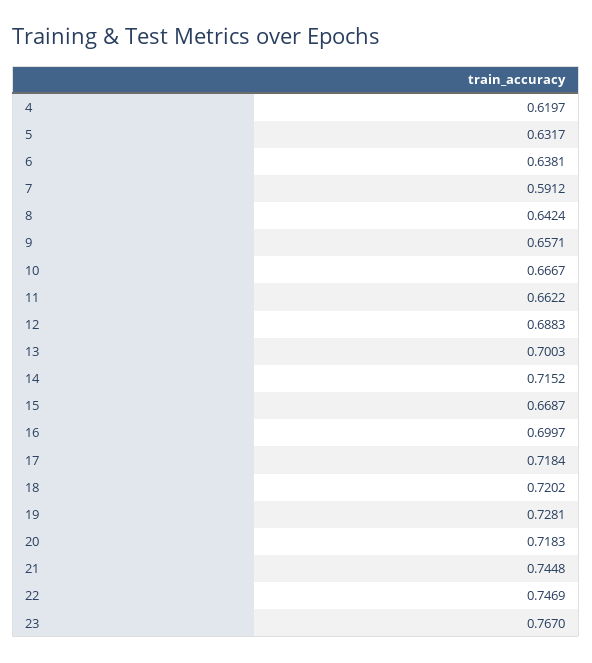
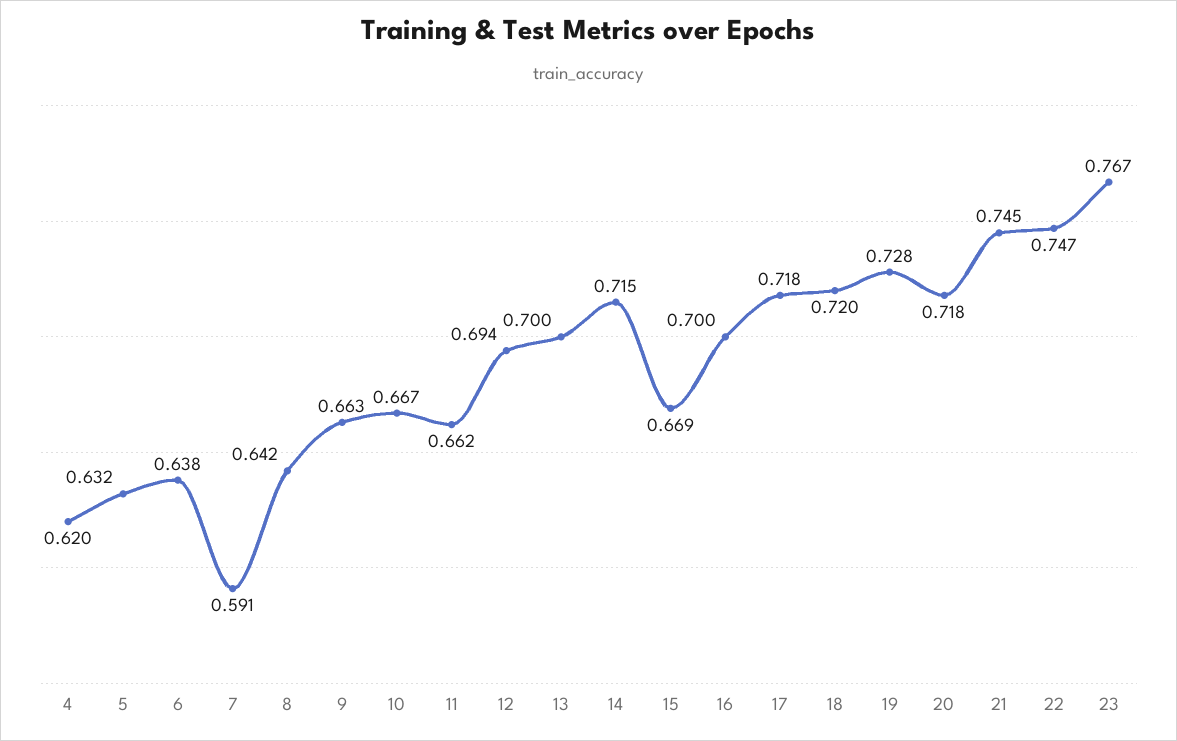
9: 0.6571 -> 0.663
12: 0.6883 -> 0.694

